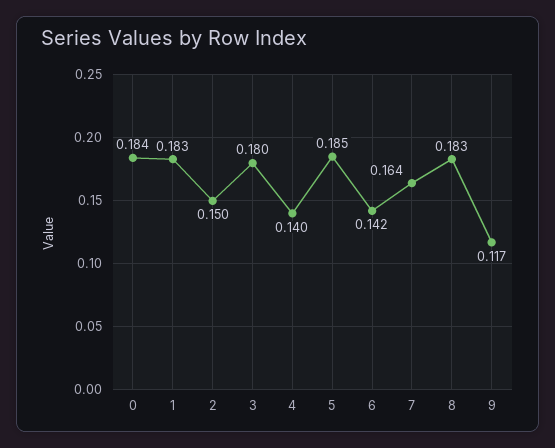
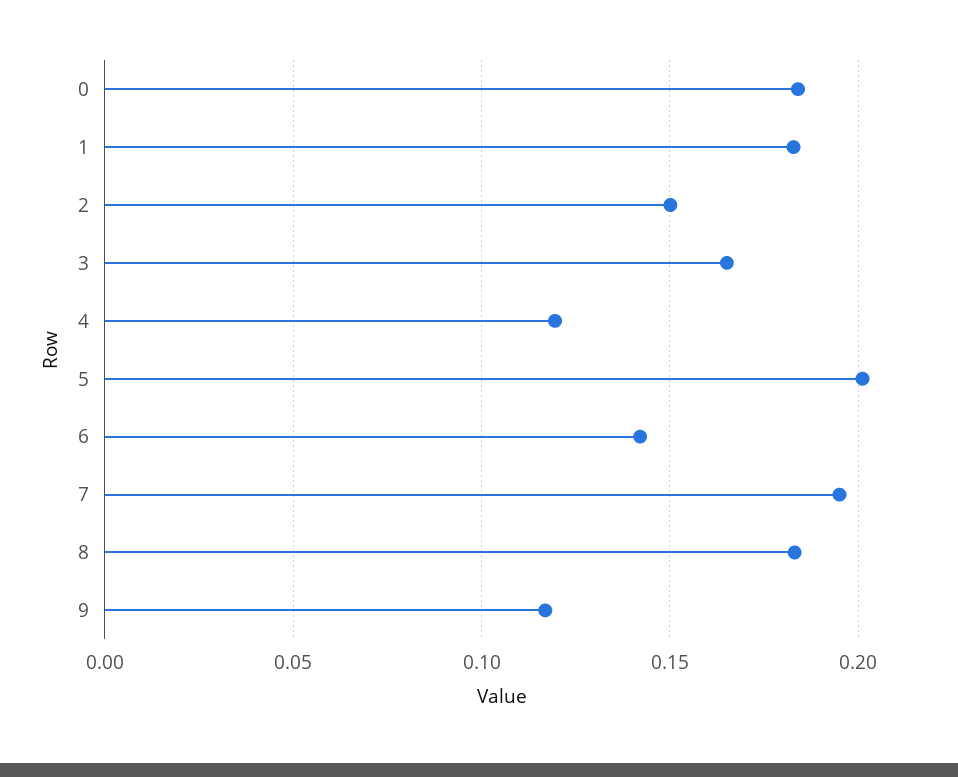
3: 0.18 -> 0.165
4: 0.14 -> 0.12
5: 0.185 -> 0.2
7: 0.164 -> 0.195

